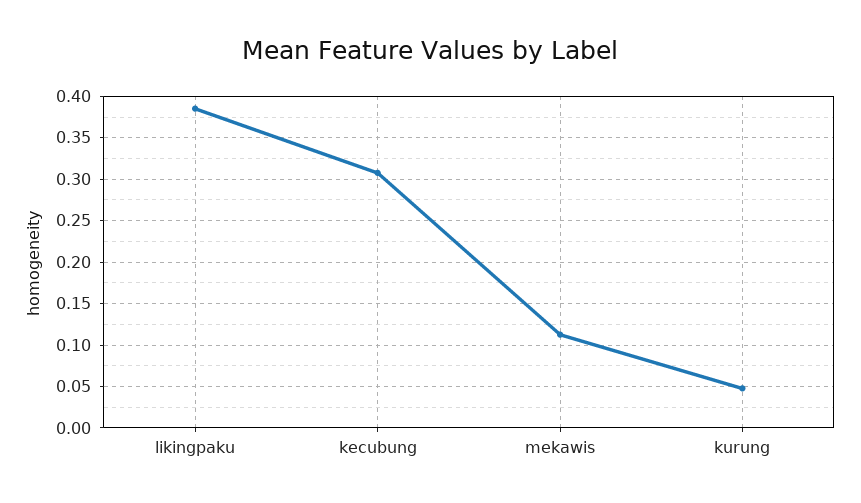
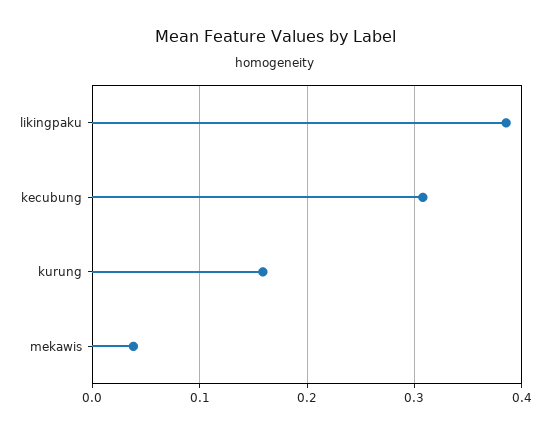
mekawis: 0.11 -> 0.04
kurung: 0.05 -> 0.16

